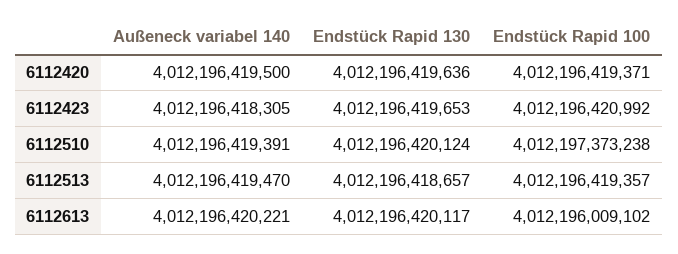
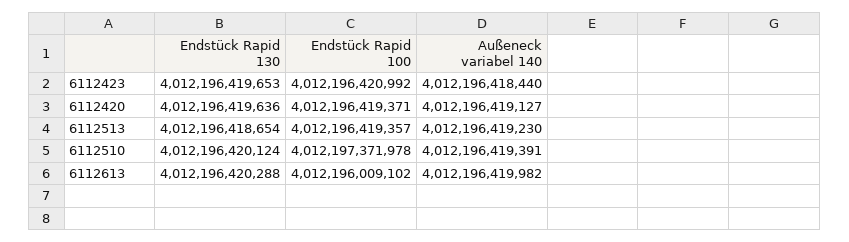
Außeneck variabel 140, 6112420: 4012196419500 -> 4012196419127
Außeneck variabel 140, 6112423: 4012196418305 -> 4012196418440
Endstück Rapid 100, 6112510: 4012197373238 -> 4012197371978
Außeneck variabel 140, 6112513: 4012196419470 -> 4012196419230
Endstück Rapid 130, 6112513: 4012196418657 -> 4012196418654
Außeneck variabel 140, 6112613: 4012196420221 -> 4012196419982
Endstück Rapid 130, 6112613: 4012196420117 -> 4012196420288

